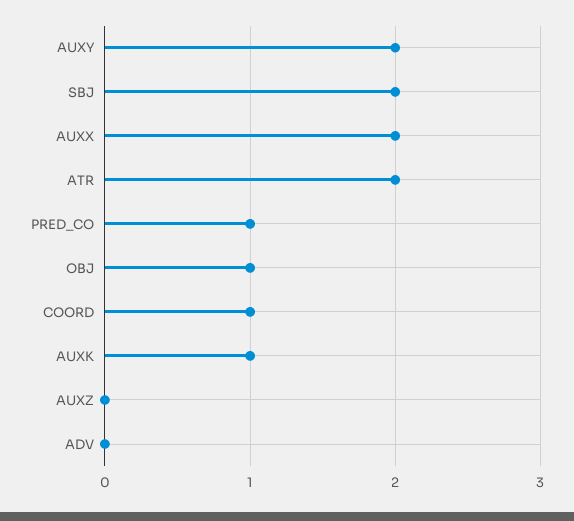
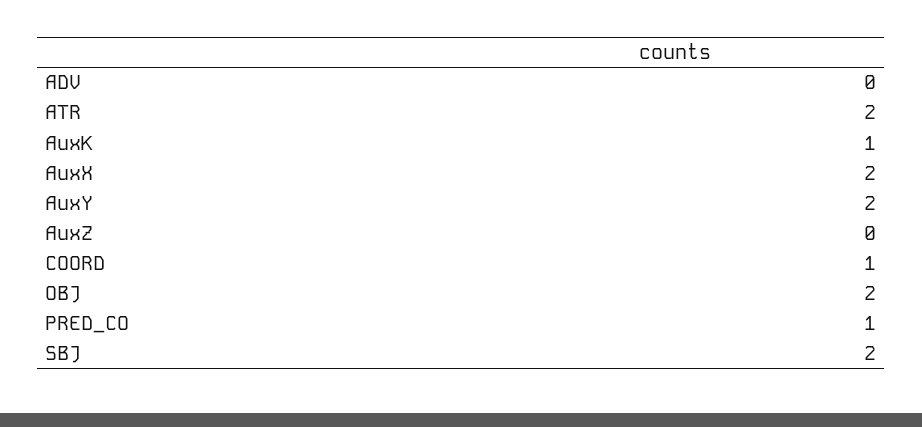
OBJ: 1 -> 2

